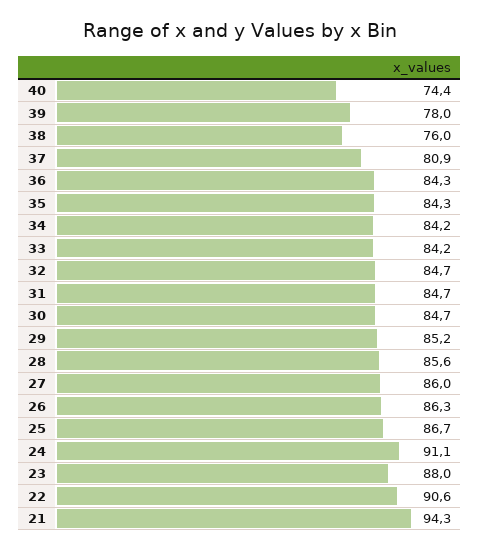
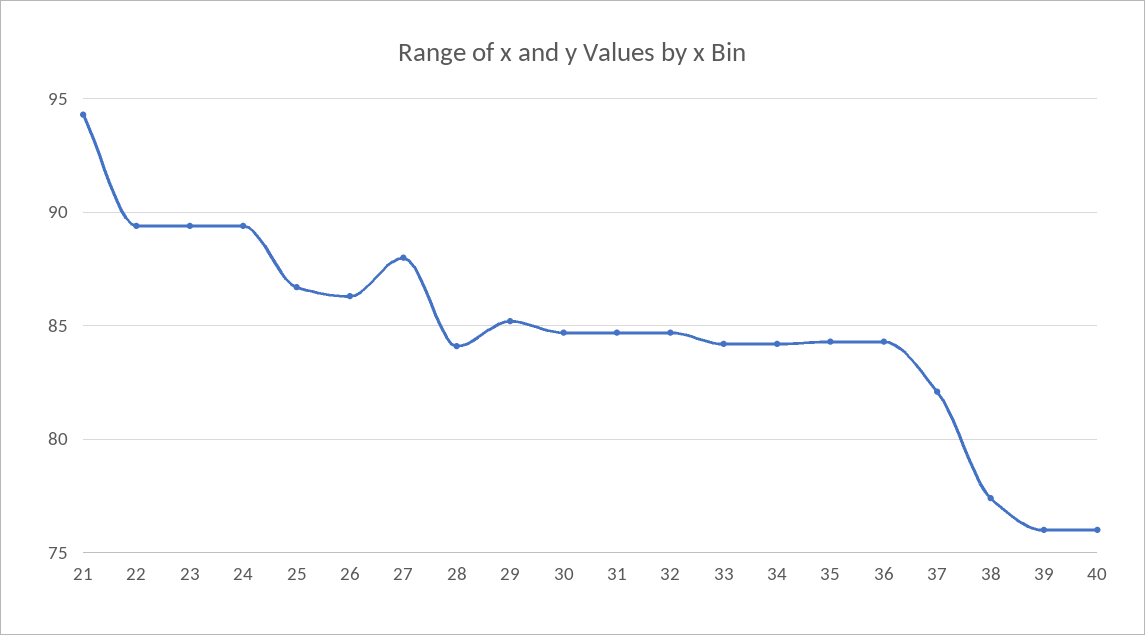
40: 74.4 -> 76
39: 78 -> 76
38: 76 -> 77.5
37: 80.9 -> 82
28: 85.6 -> 84
27: 86 -> 88
24: 91.1 -> 89.5
23: 88 -> 89.5
22: 90.6 -> 89.5

